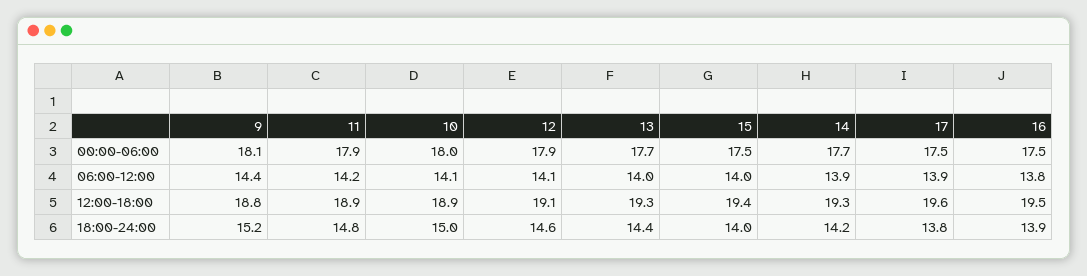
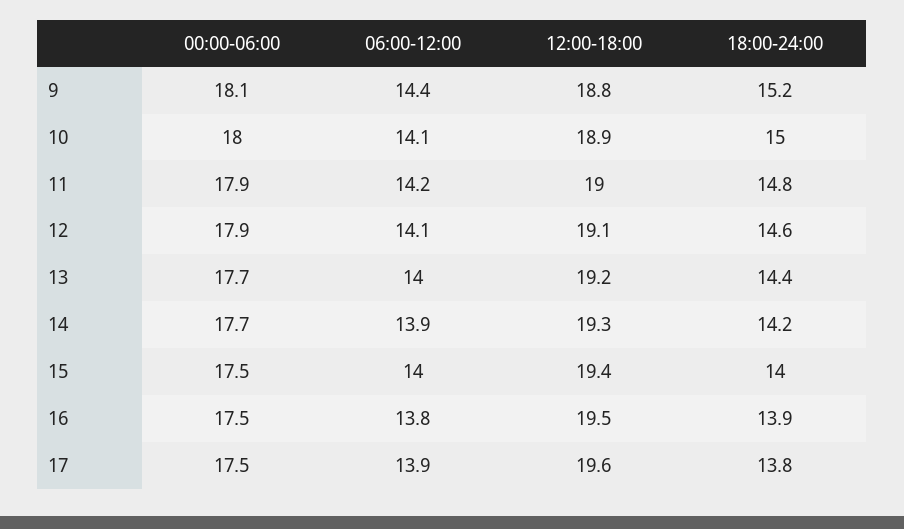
11, 12:00-18:00: 18.9 -> 19
13, 12:00-18:00: 19.3 -> 19.2

